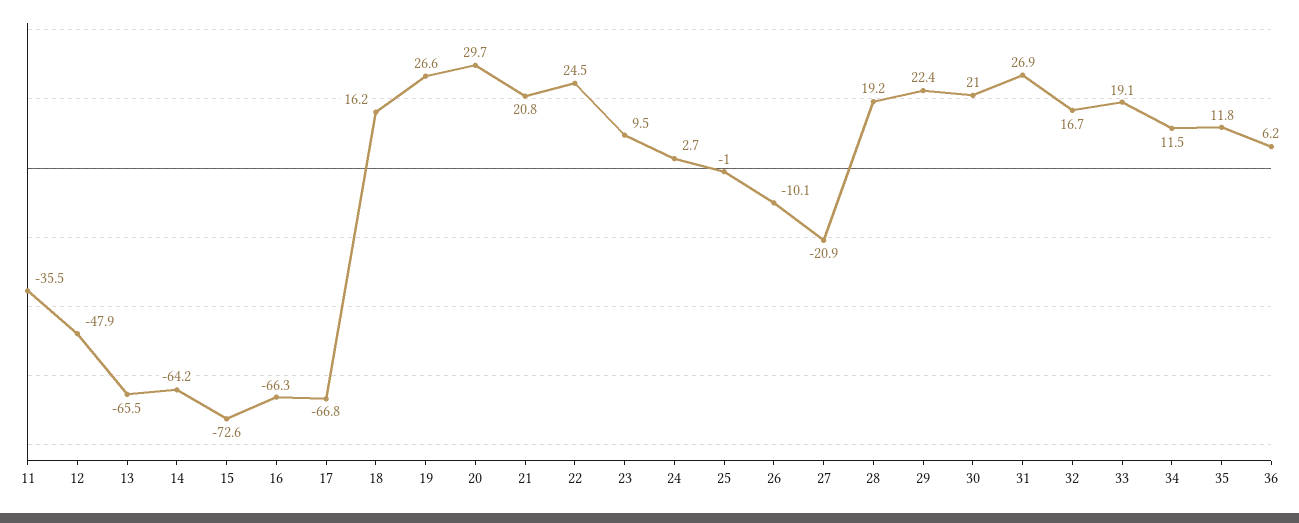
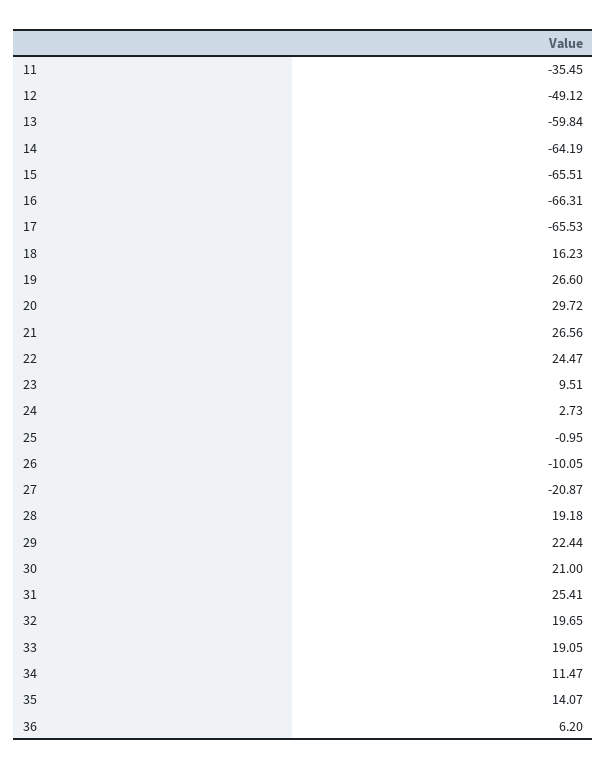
12: -47.9 -> -49.12
13: -65.5 -> -59.84
15: -72.6 -> -65.51
17: -66.8 -> -65.53
21: 20.8 -> 26.56
31: 26.9 -> 25.41
32: 16.7 -> 19.65
35: 11.8 -> 14.07

